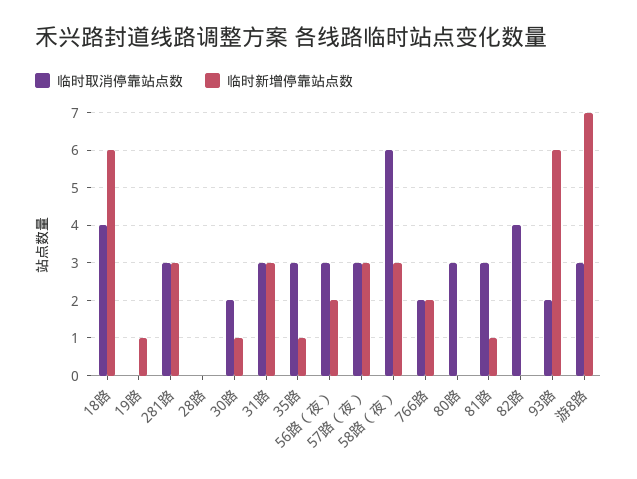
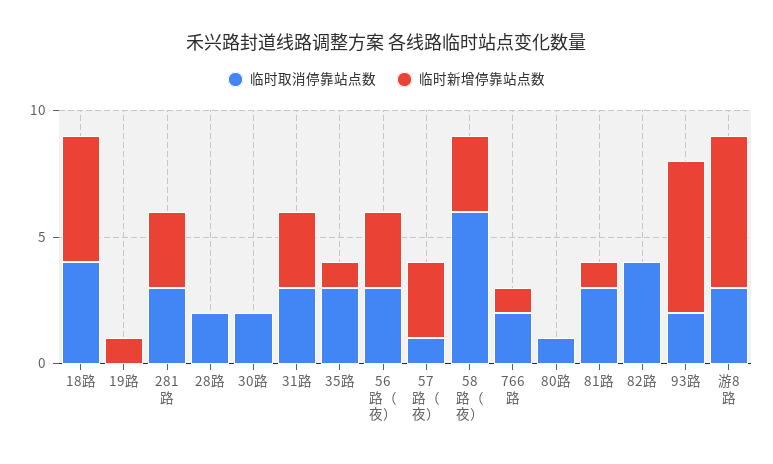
临时新增停靠站点数, 18路: 6 -> 5
临时取消停靠站点数, 28路: 0 -> 2
临时新增停靠站点数, 30路: 1 -> 0
临时新增停靠站点数, 56路（夜）: 2 -> 3
临时取消停靠站点数, 57路（夜）: 3 -> 1
临时新增停靠站点数, 766路: 2 -> 1
临时取消停靠站点数, 80路: 3 -> 1
临时新增停靠站点数, 游8路: 7 -> 6

